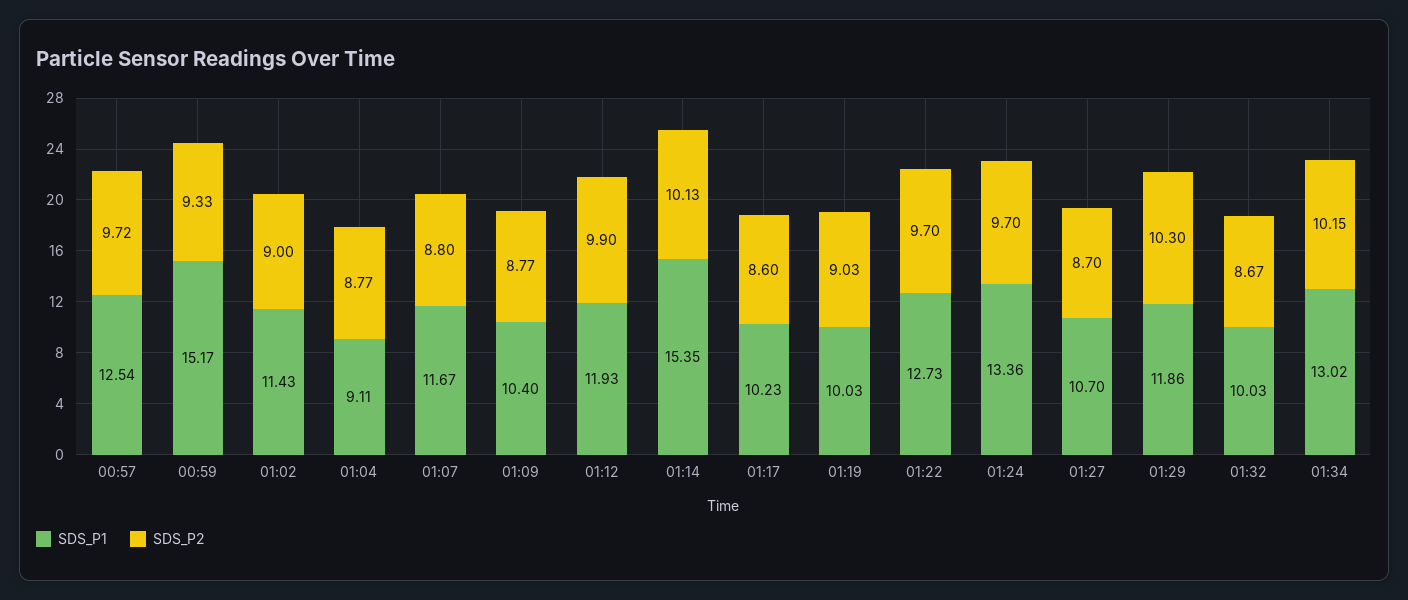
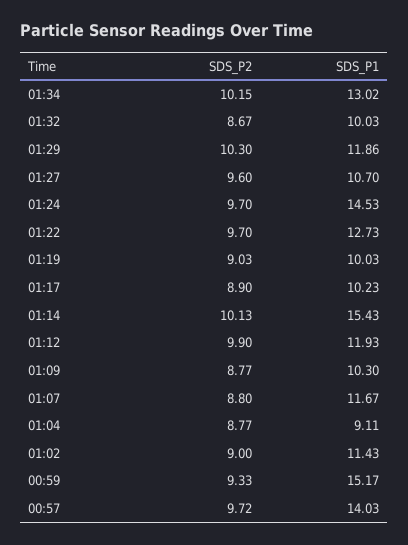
SDS_P1, 00:57: 12.54 -> 14.03
SDS_P1, 01:09: 10.4 -> 10.3
SDS_P1, 01:14: 15.35 -> 15.43
SDS_P2, 01:17: 8.6 -> 8.9
SDS_P1, 01:24: 13.36 -> 14.53
SDS_P2, 01:27: 8.7 -> 9.6

